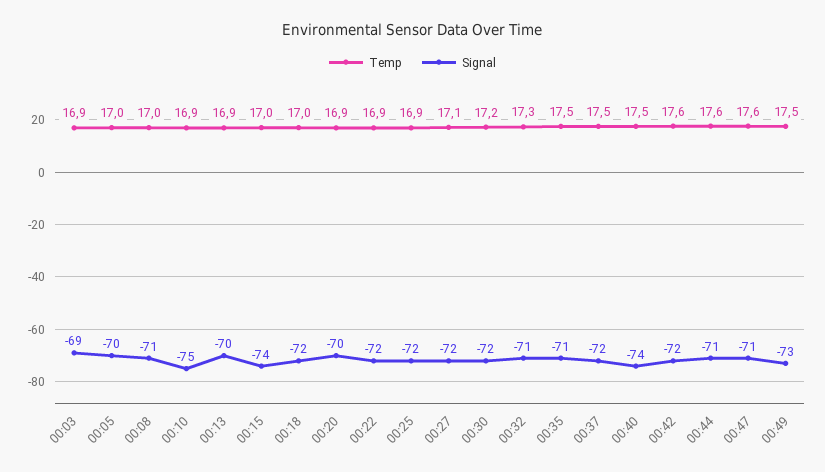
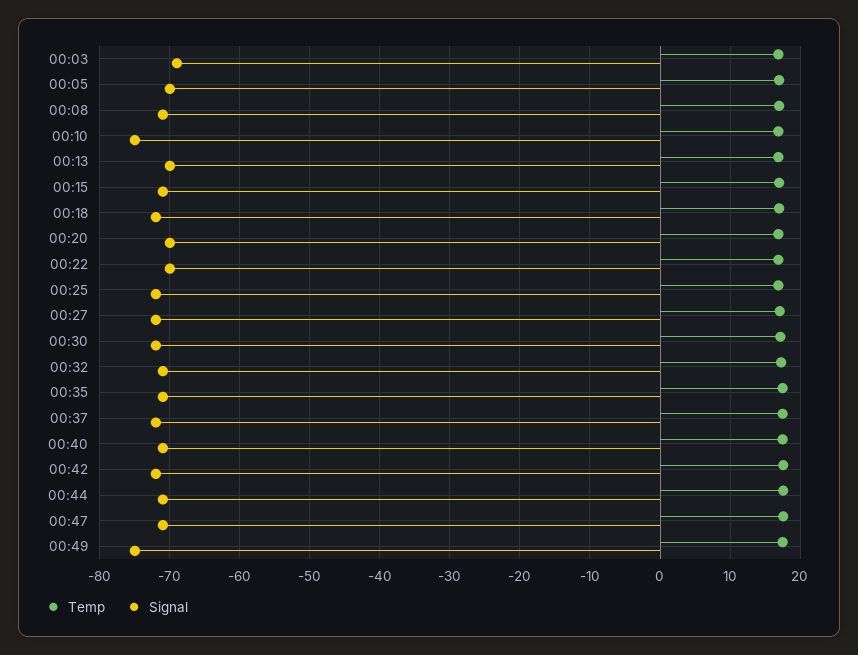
Signal, 00:15: -74 -> -71
Signal, 00:22: -72 -> -70
Signal, 00:40: -74 -> -71
Signal, 00:49: -73 -> -75

